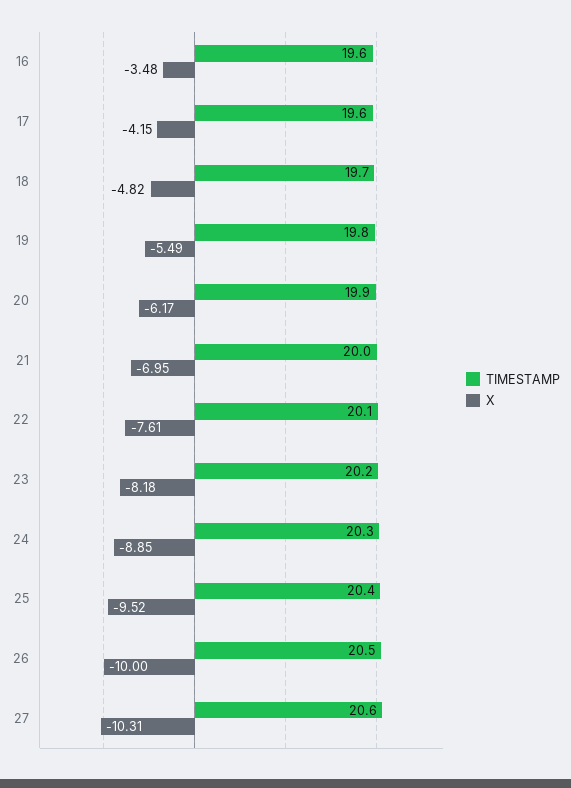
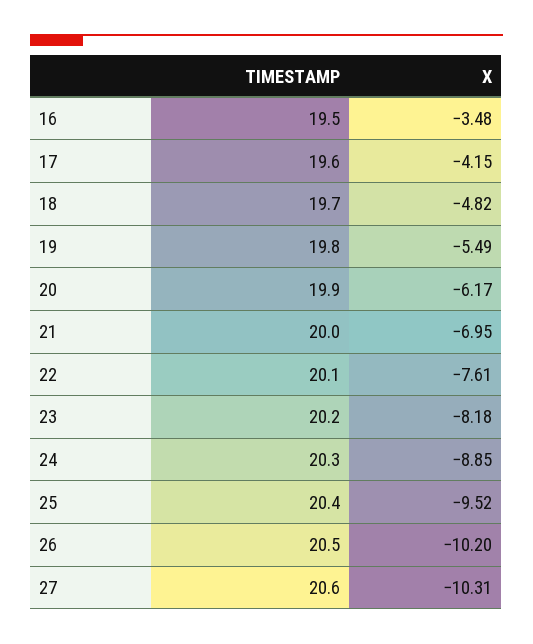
TIMESTAMP, 16: 19.6 -> 19.5
X, 26: -10 -> -10.2

